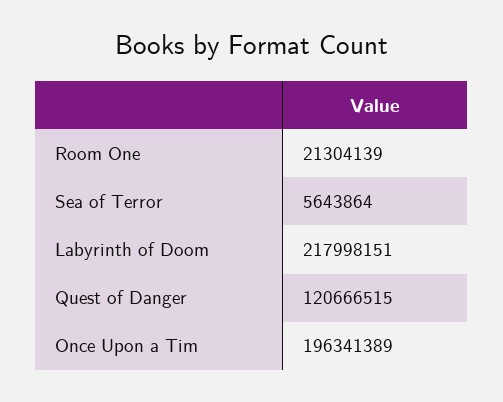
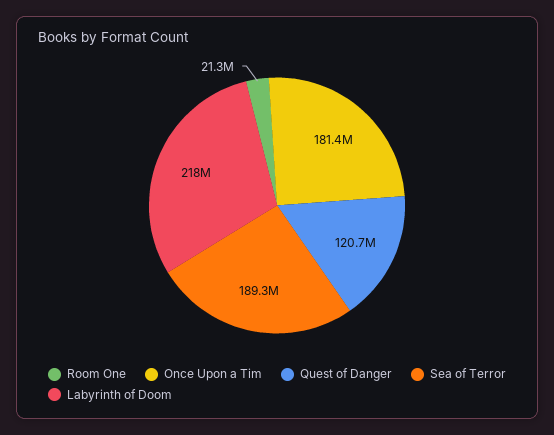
Sea of Terror: 5643864 -> 189300000
Once Upon a Tim: 196341389 -> 181400000

